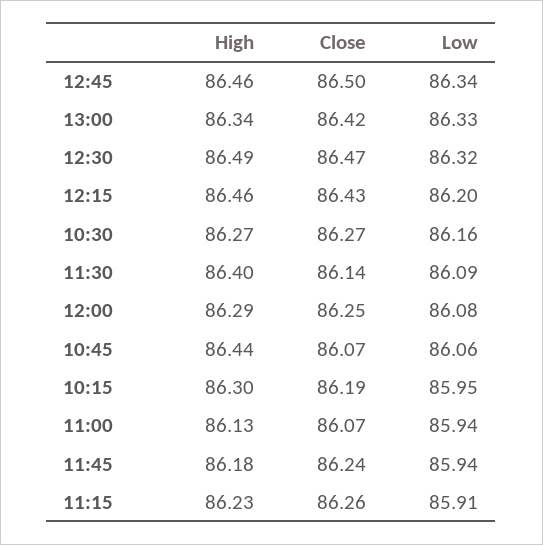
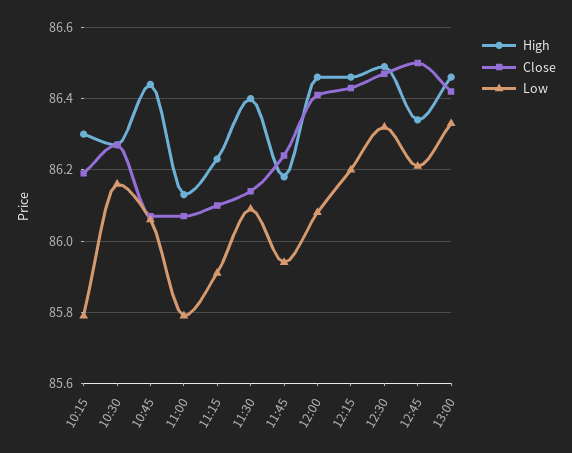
High, 12:45: 86.46 -> 86.35
Low, 12:45: 86.34 -> 86.2
High, 13:00: 86.34 -> 86.45
High, 12:00: 86.29 -> 86.45
Close, 12:00: 86.25 -> 86.4
Low, 10:15: 85.95 -> 85.8
Low, 11:00: 85.94 -> 85.8
Close, 11:15: 86.26 -> 86.1

